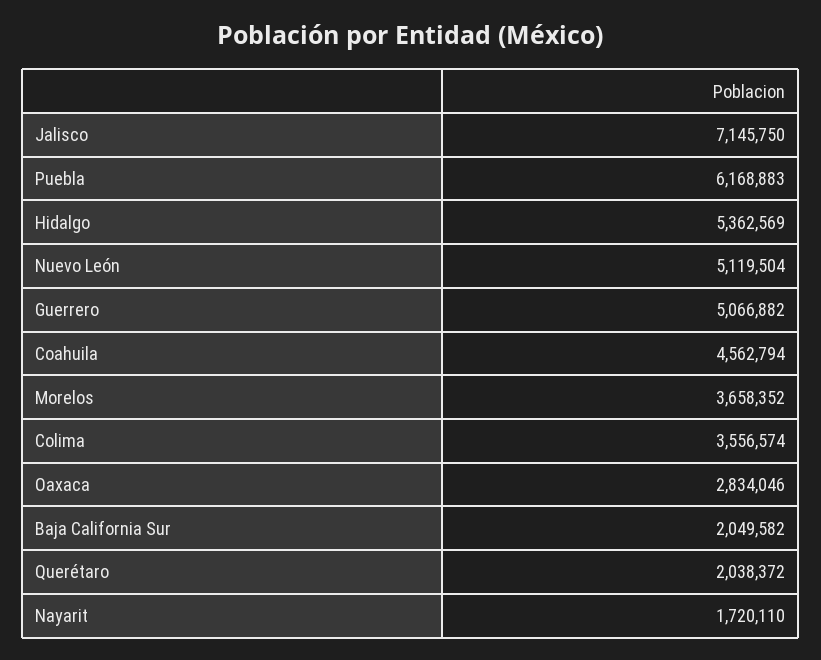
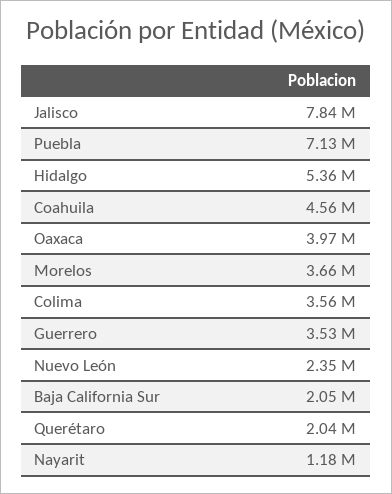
Jalisco: 7145750 -> 7840000
Puebla: 6168883 -> 7130000
Nuevo León: 5119504 -> 2350000
Guerrero: 5066882 -> 3530000
Oaxaca: 2834046 -> 3970000
Nayarit: 1720110 -> 1180000

